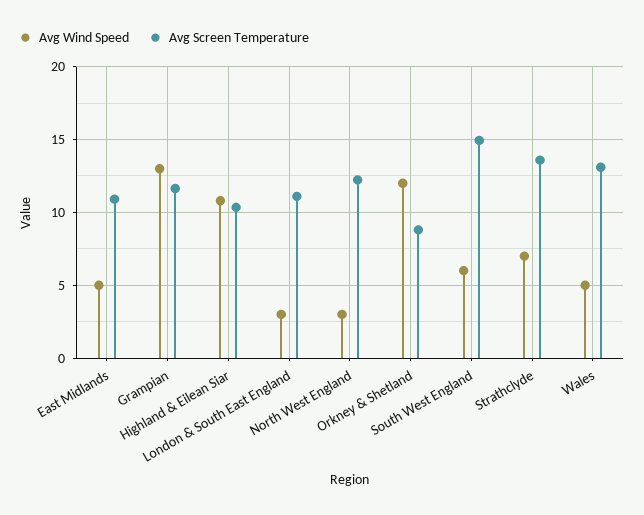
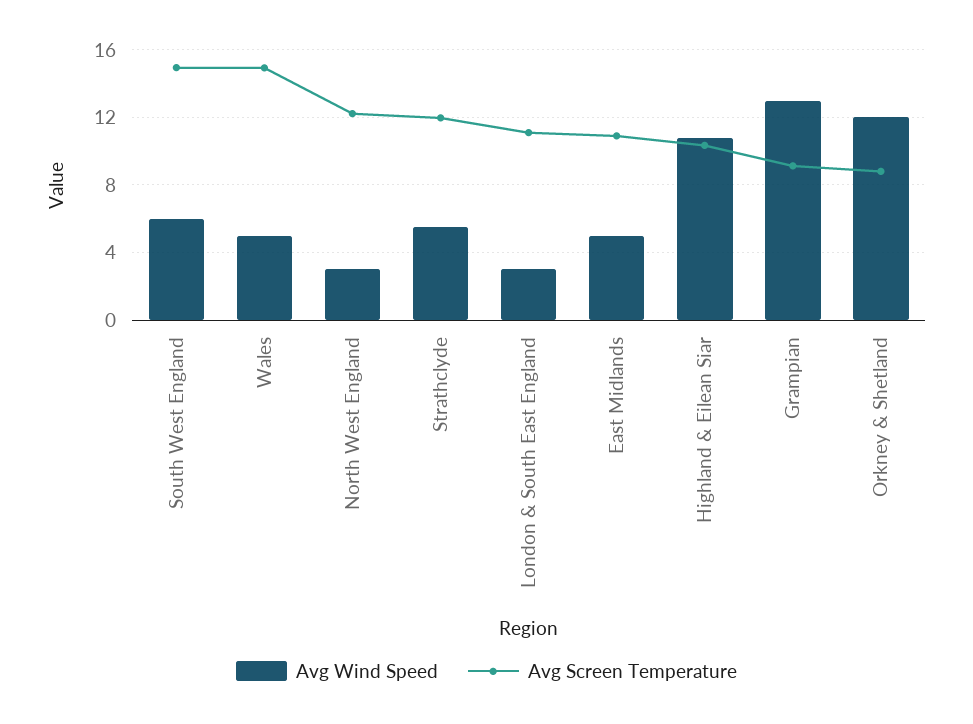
Avg Screen Temperature, Grampian: 11.5 -> 9
Avg Wind Speed, Strathclyde: 7 -> 5.5
Avg Screen Temperature, Strathclyde: 13.5 -> 12
Avg Screen Temperature, Wales: 13 -> 15

